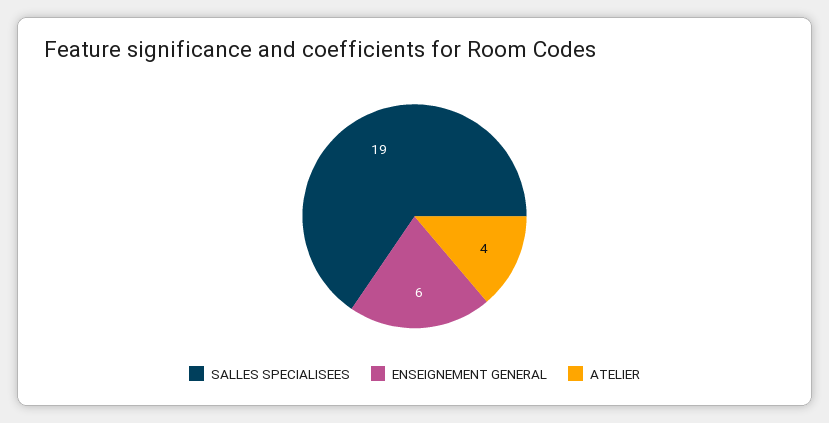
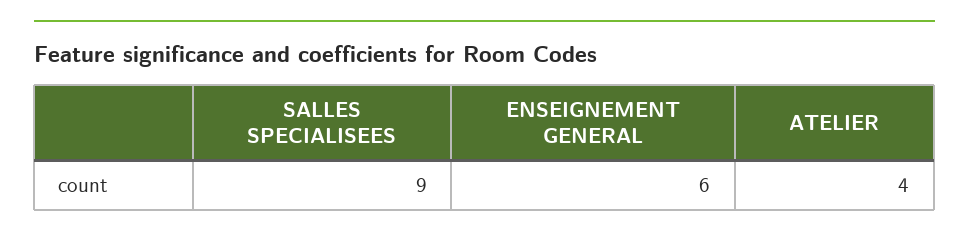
SALLES SPECIALISEES: 19 -> 9

